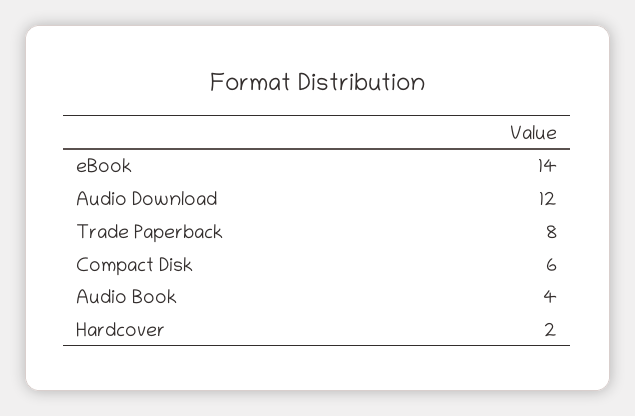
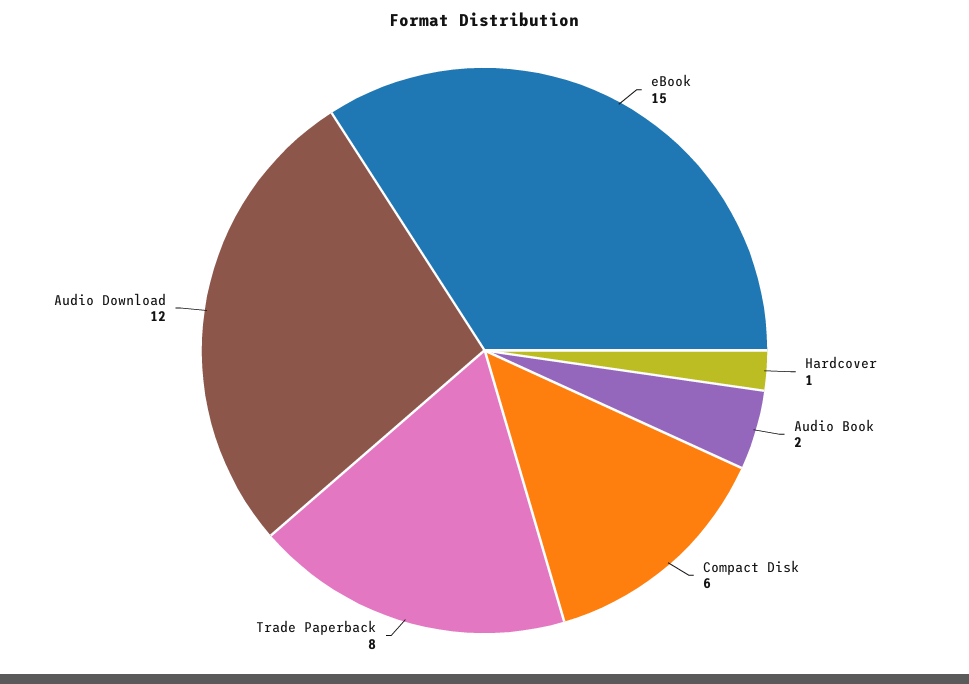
eBook: 14 -> 15
Audio Book: 4 -> 2
Hardcover: 2 -> 1

